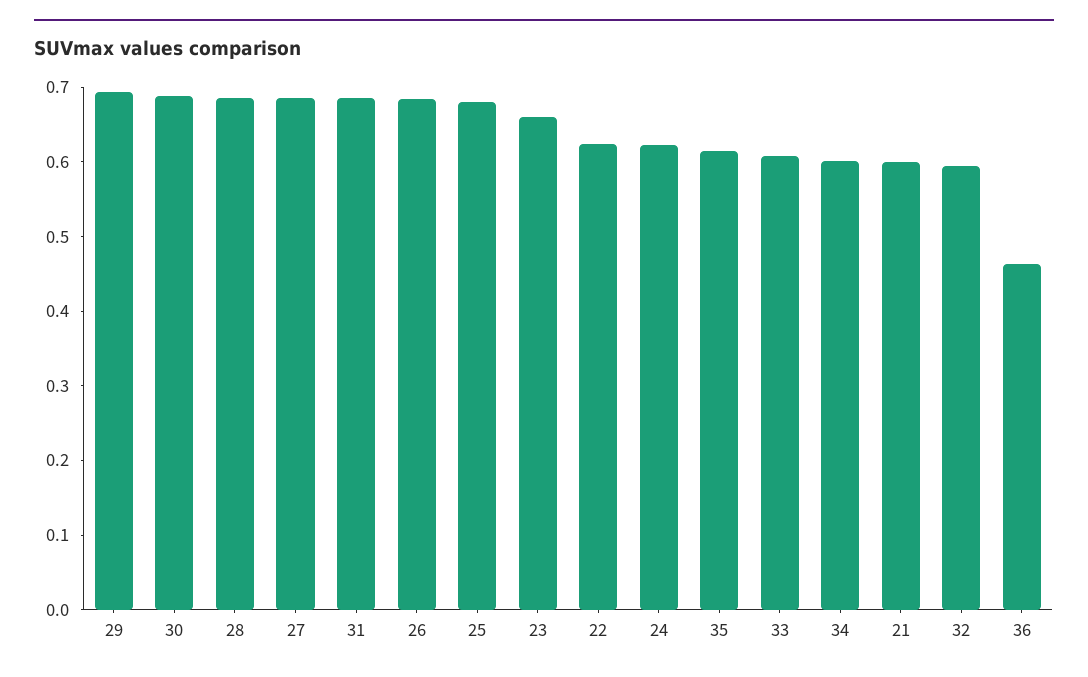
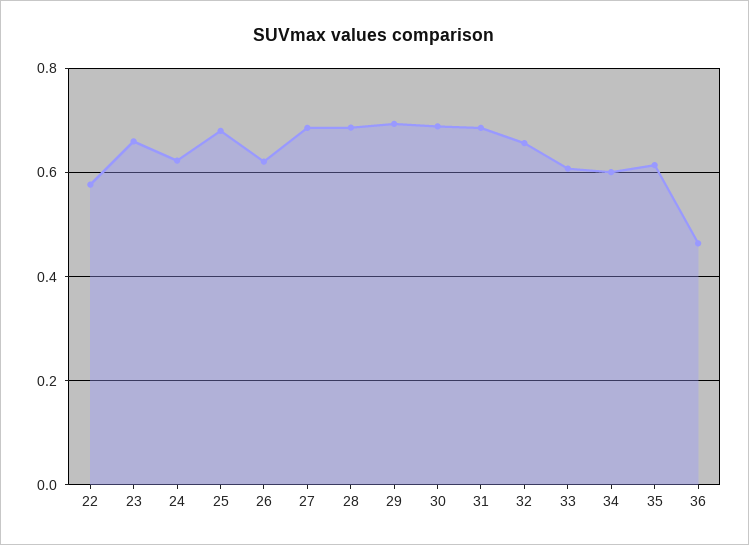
26: 0.68 -> 0.62
22: 0.62 -> 0.58
21: 0.6 -> none
32: 0.6 -> 0.66

